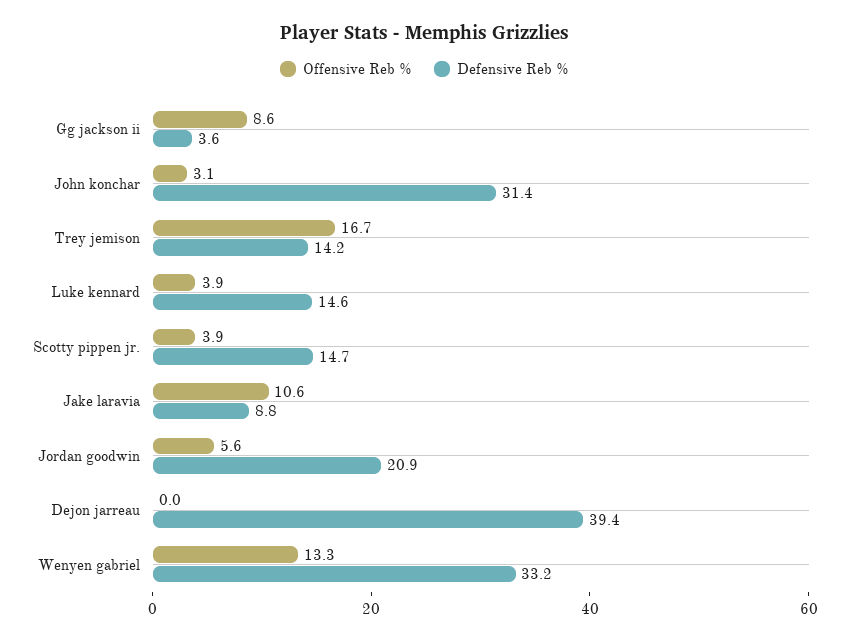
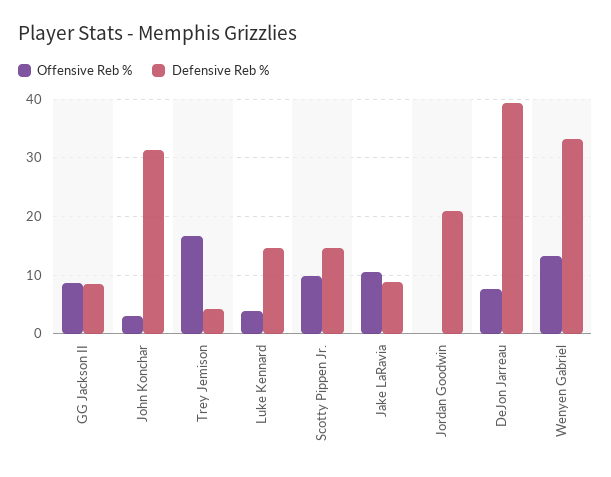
Defensive Reb %, Gg jackson ii: 3.6 -> 8
Defensive Reb %, Trey jemison: 14.2 -> 4
Offensive Reb %, Scotty pippen jr.: 3.9 -> 10
Offensive Reb %, Jordan goodwin: 5.6 -> 0
Offensive Reb %, Dejon jarreau: 0 -> 8

